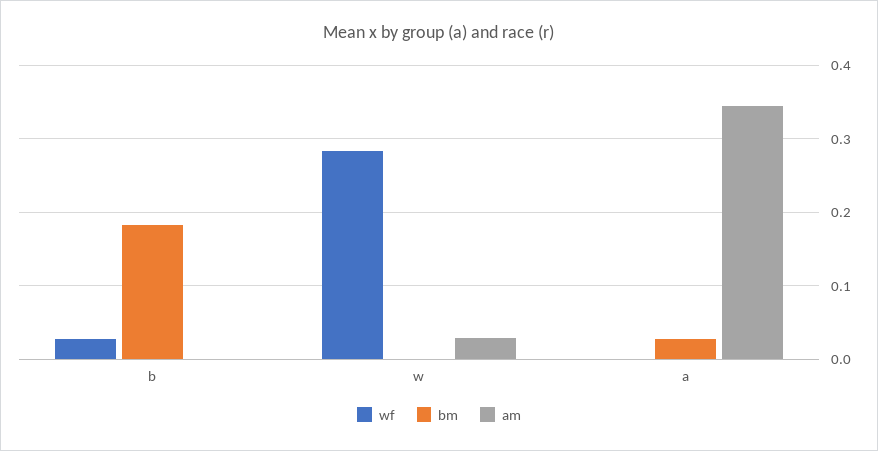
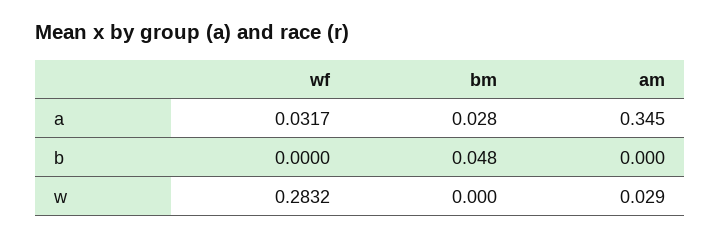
wf, b: 0.03 -> 0
bm, b: 0.18 -> 0.048
wf, a: 0 -> 0.0317

